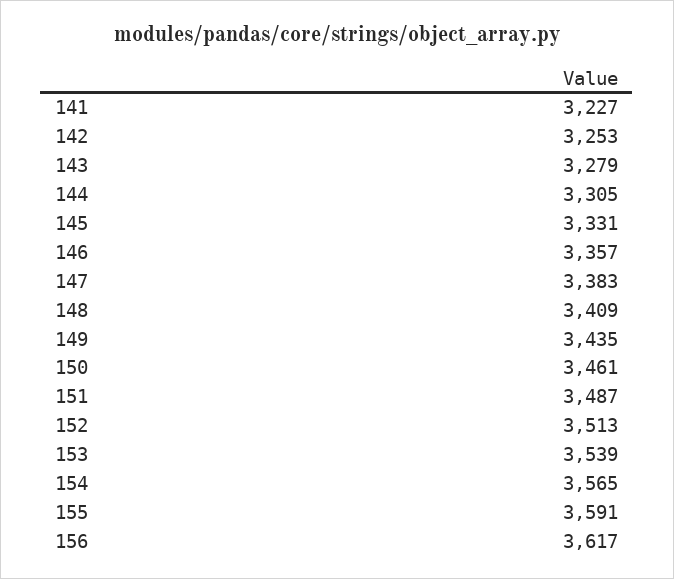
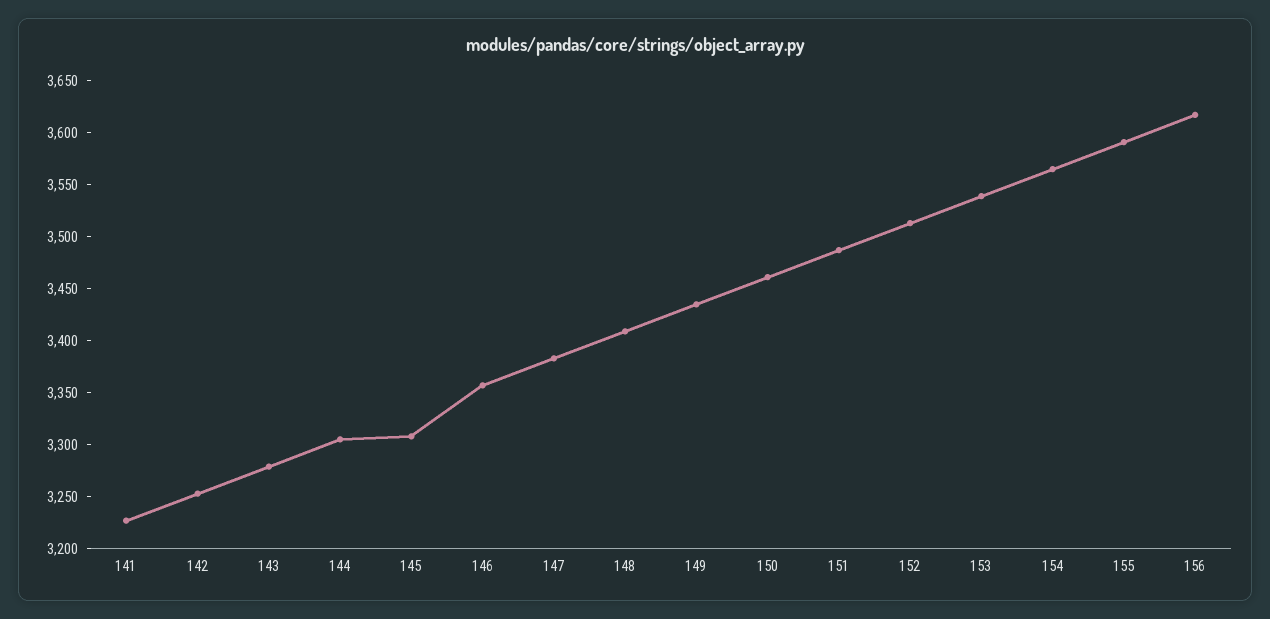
145: 3331 -> 3310

